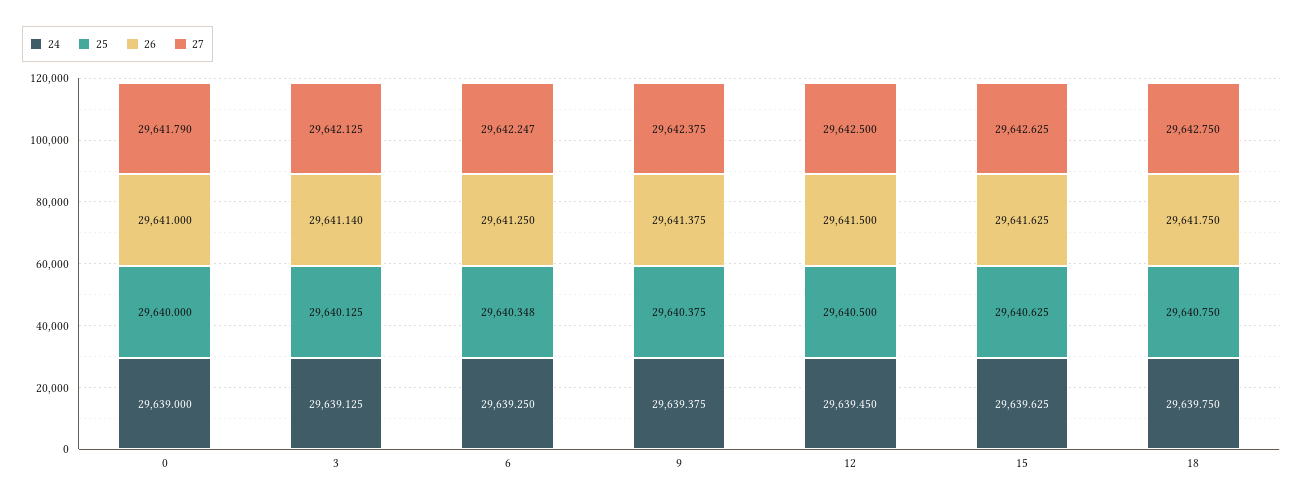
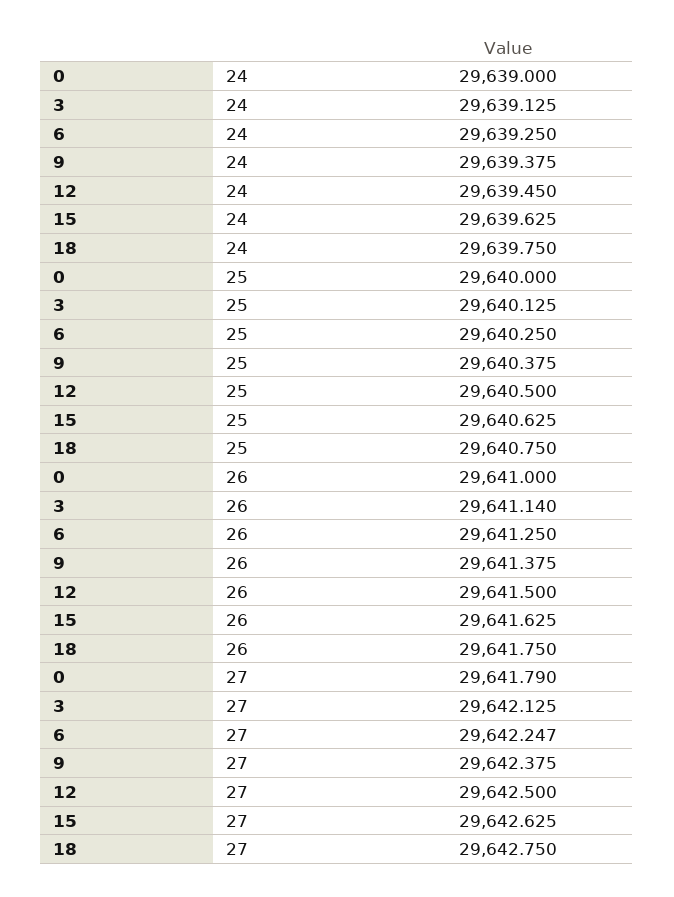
25, 6: 29640.348 -> 29640.25

